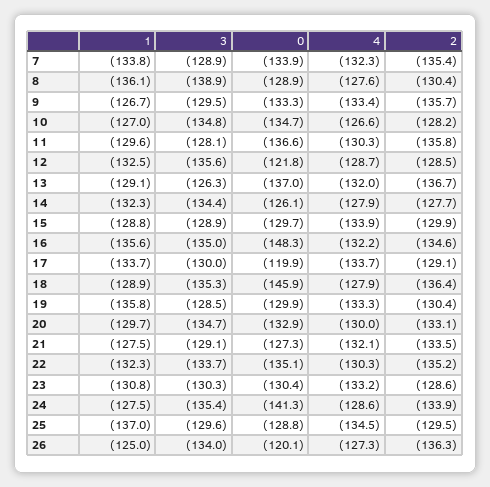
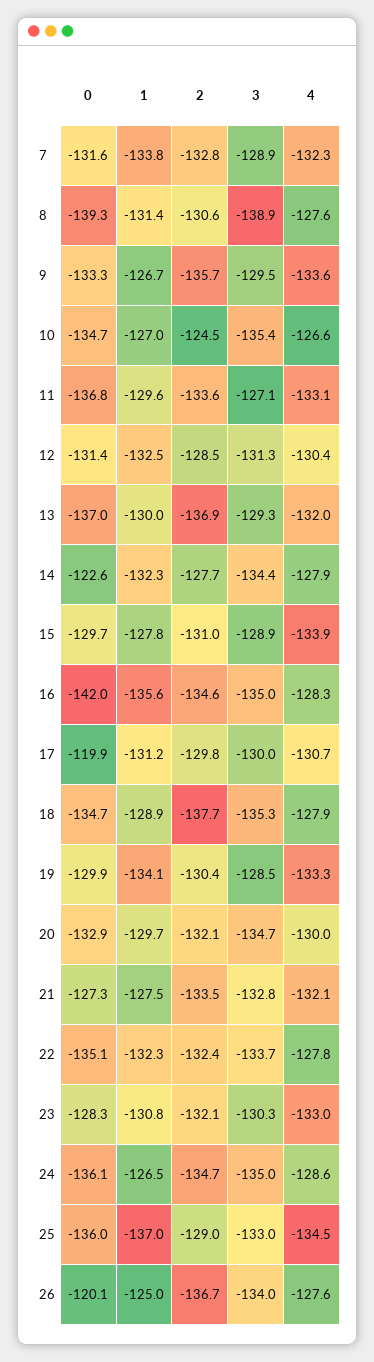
0, 7: -133.9 -> -131.6
2, 7: -135.4 -> -132.8
1, 8: -136.1 -> -131.4
0, 8: -128.9 -> -139.3
2, 8: -130.4 -> -130.6
4, 9: -133.4 -> -133.6
3, 10: -134.8 -> -135.4
2, 10: -128.2 -> -124.5
3, 11: -128.1 -> -127.1
0, 11: -136.6 -> -136.8
4, 11: -130.3 -> -133.1
2, 11: -135.8 -> -133.6
3, 12: -135.6 -> -131.3
0, 12: -121.8 -> -131.4
4, 12: -128.7 -> -130.4
1, 13: -129.1 -> -130
3, 13: -126.3 -> -129.3
2, 13: -136.7 -> -136.9
0, 14: -126.1 -> -122.6
1, 15: -128.8 -> -127.8
2, 15: -129.9 -> -131
0, 16: -148.3 -> -142
4, 16: -132.2 -> -128.3
1, 17: -133.7 -> -131.2
4, 17: -133.7 -> -130.7
2, 17: -129.1 -> -129.8
0, 18: -145.9 -> -134.7
2, 18: -136.4 -> -137.7
1, 19: -135.8 -> -134.1
2, 20: -133.1 -> -132.1
3, 21: -129.1 -> -132.8
4, 22: -130.3 -> -127.8
2, 22: -135.2 -> -132.4
0, 23: -130.4 -> -128.3
4, 23: -133.2 -> -133
2, 23: -128.6 -> -132.1
1, 24: -127.5 -> -126.5
3, 24: -135.4 -> -135
0, 24: -141.3 -> -136.1
2, 24: -133.9 -> -134.7
3, 25: -129.6 -> -133
0, 25: -128.8 -> -136
2, 25: -129.5 -> -129
4, 26: -127.3 -> -127.6
2, 26: -136.3 -> -136.7

